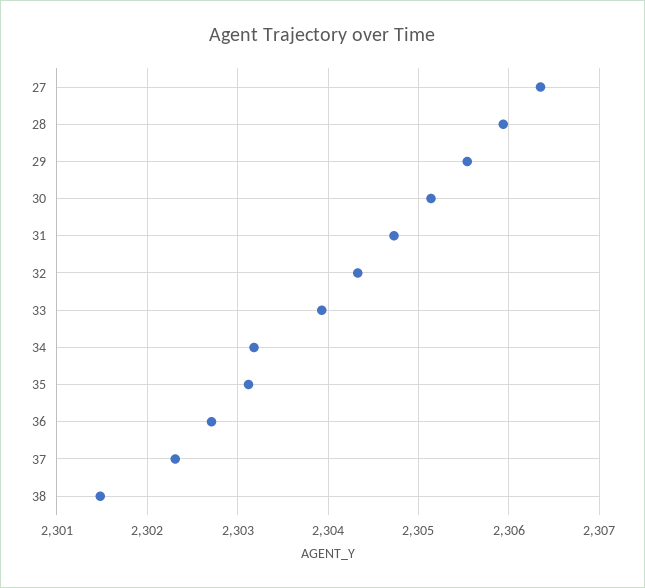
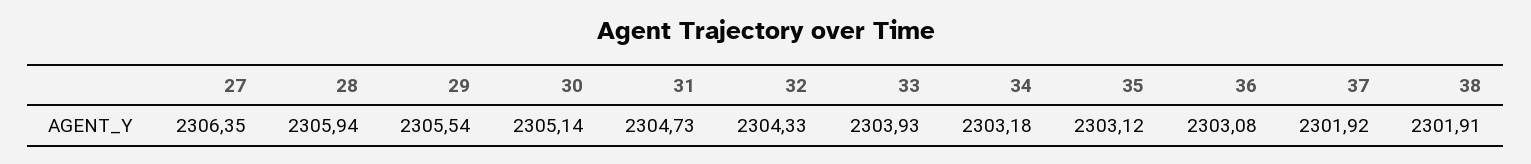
36: 2302.7 -> 2303.08
37: 2302.3 -> 2301.92
38: 2301.5 -> 2301.91

